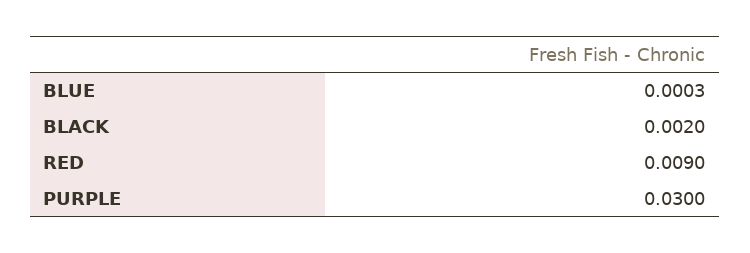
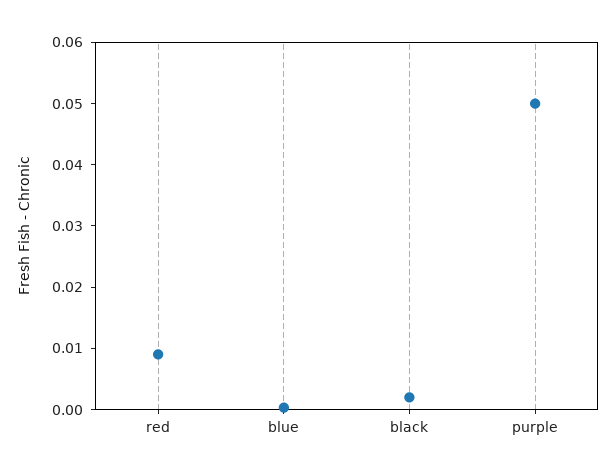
PURPLE: 0.03 -> 0.05

